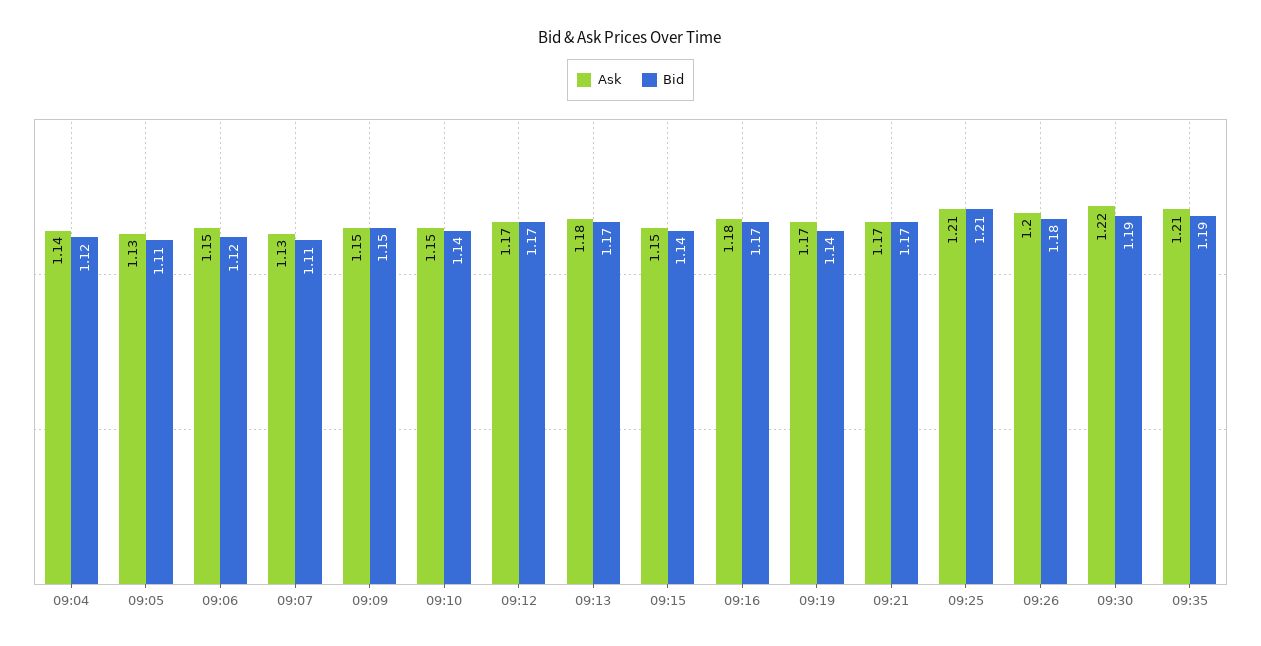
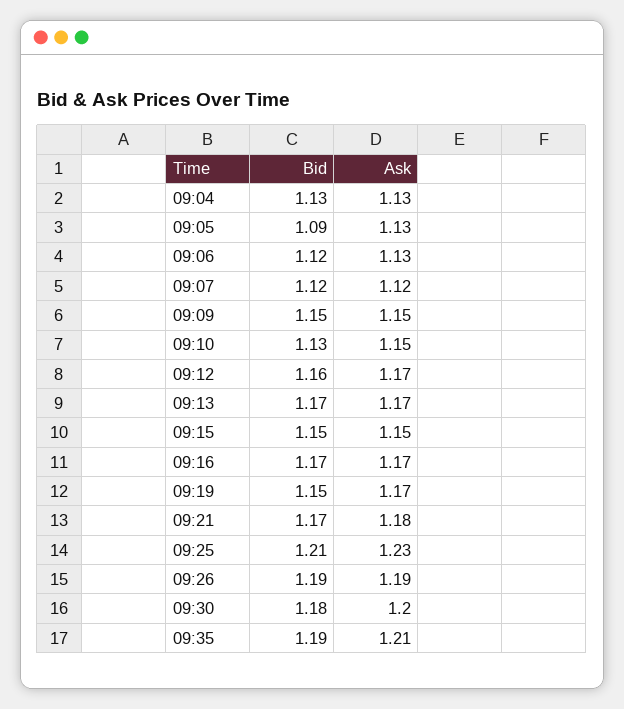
Ask, 09:04: 1.14 -> 1.13
Bid, 09:04: 1.12 -> 1.13
Bid, 09:05: 1.11 -> 1.09
Ask, 09:06: 1.15 -> 1.13
Ask, 09:07: 1.13 -> 1.12
Bid, 09:07: 1.11 -> 1.12
Bid, 09:10: 1.14 -> 1.13
Bid, 09:12: 1.17 -> 1.16
Ask, 09:13: 1.18 -> 1.17
Bid, 09:15: 1.14 -> 1.15
Ask, 09:16: 1.18 -> 1.17
Bid, 09:19: 1.14 -> 1.15
Ask, 09:21: 1.17 -> 1.18
Ask, 09:25: 1.21 -> 1.23
Ask, 09:26: 1.2 -> 1.19
Bid, 09:26: 1.18 -> 1.19
Ask, 09:30: 1.22 -> 1.2
Bid, 09:30: 1.19 -> 1.18

